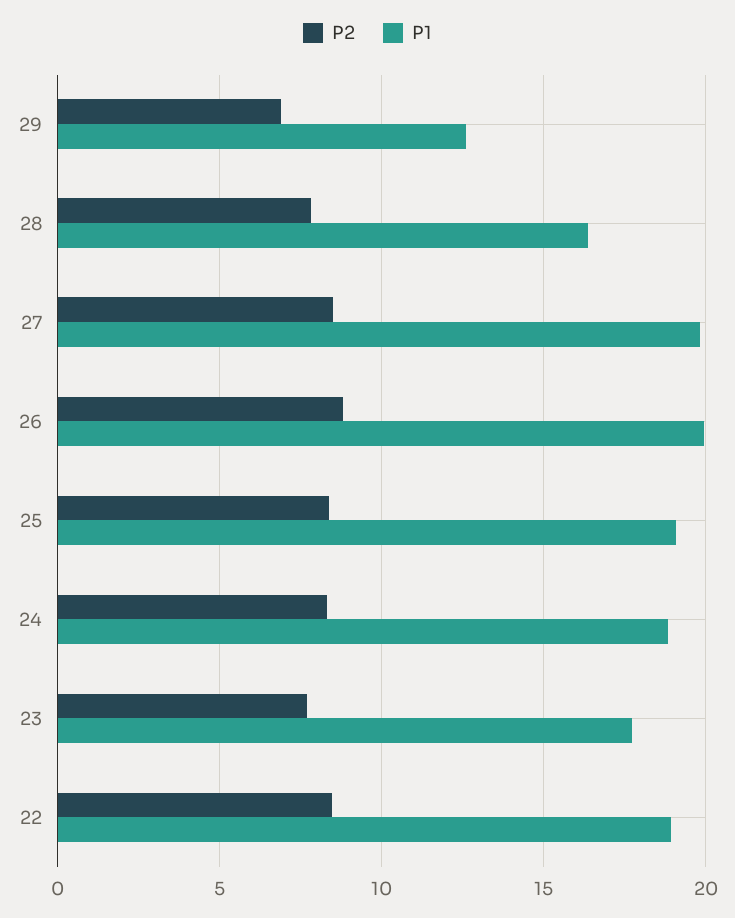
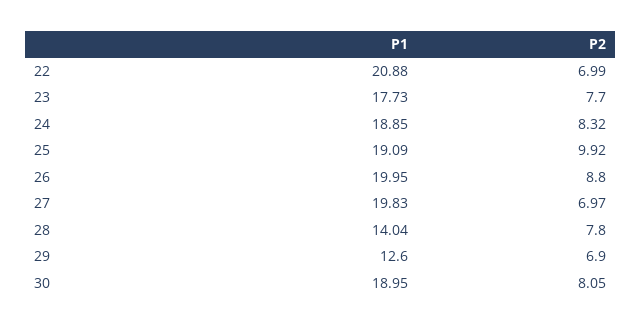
P1, 28: 16.5 -> 14.04
P2, 27: 8.5 -> 6.97
P2, 25: 8.5 -> 9.92
P2, 22: 8.5 -> 6.99
P1, 22: 19 -> 20.88
P1, 30: none -> 18.95
P2, 30: none -> 8.05

